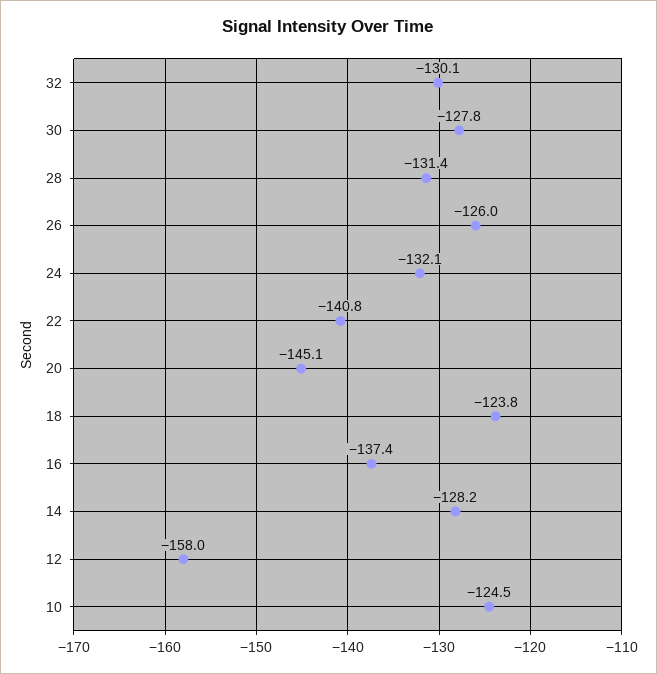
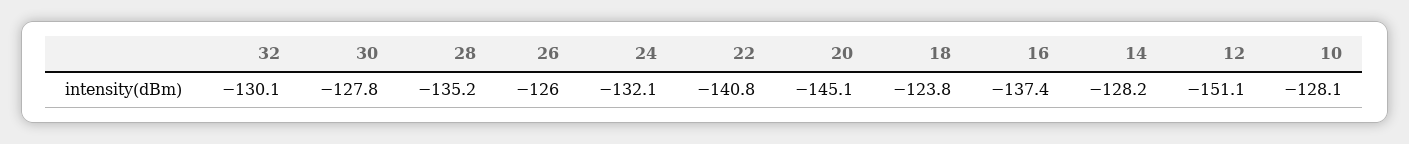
28: -131.4 -> -135.2
12: -158 -> -151.1
10: -124.5 -> -128.1

